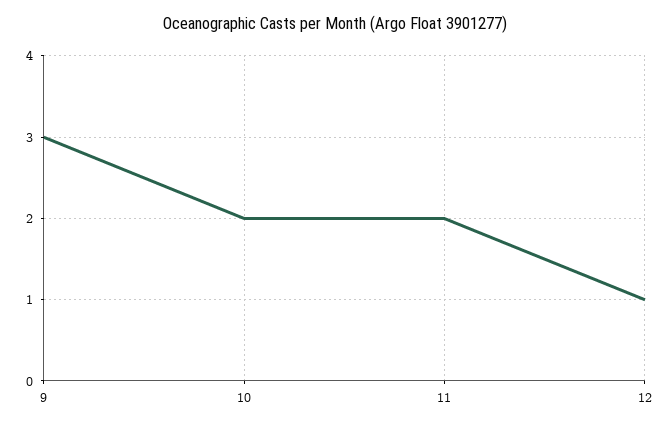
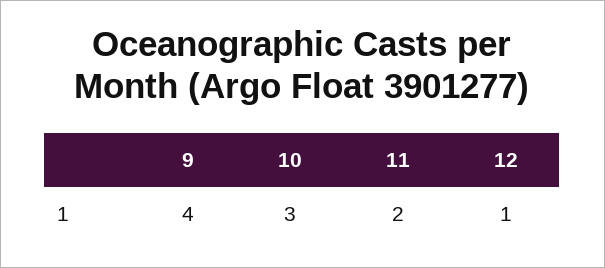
9: 3 -> 4
10: 2 -> 3

